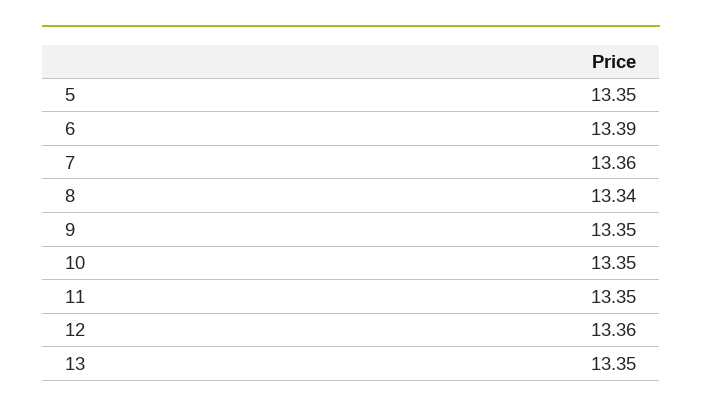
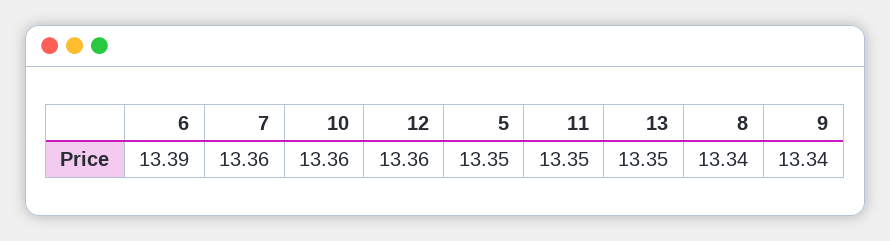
9: 13.35 -> 13.34
10: 13.35 -> 13.36

